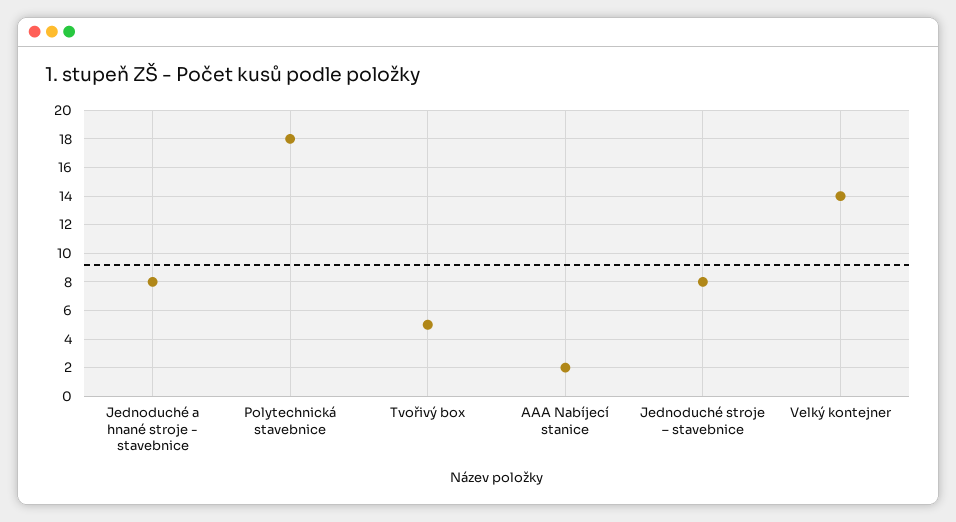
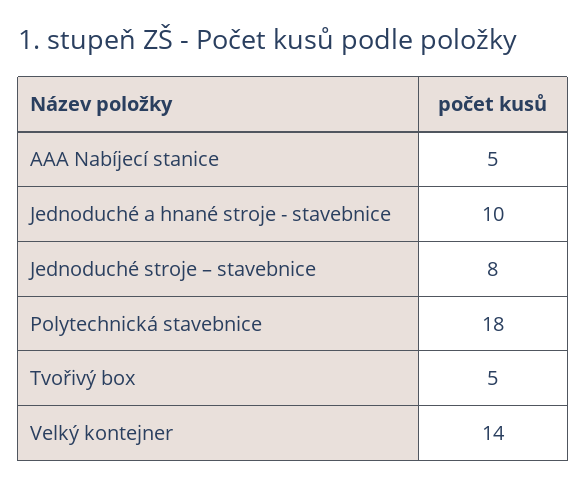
Jednoduché a hnané stroje - stavebnice: 8 -> 10
AAA Nabíjecí stanice: 2 -> 5

